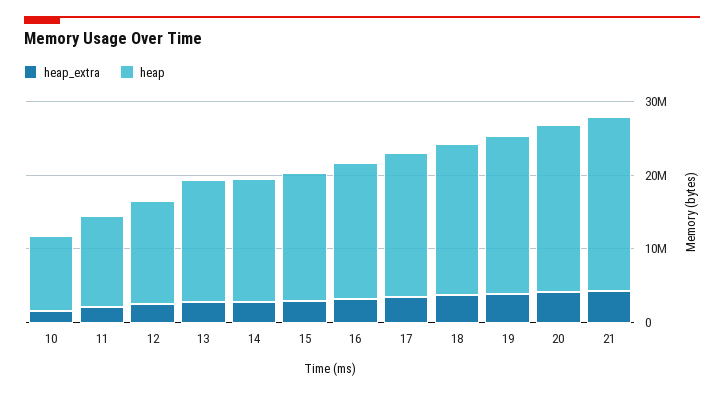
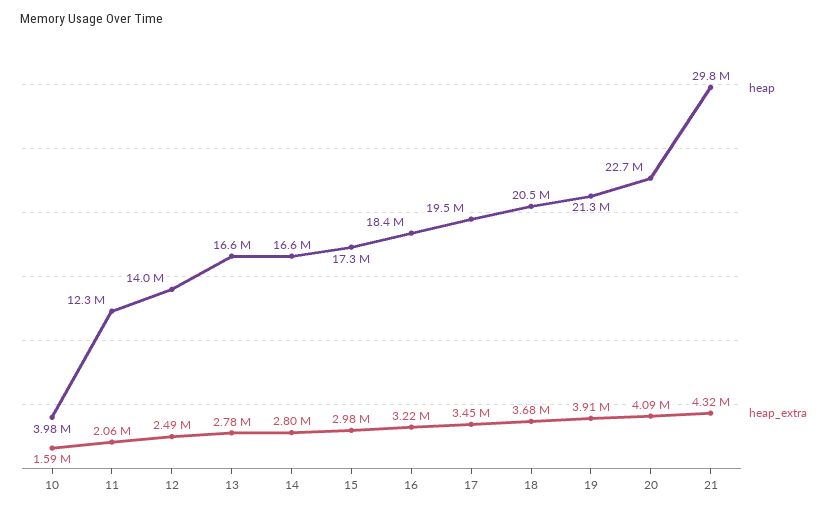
heap, 10: 10000000 -> 3980000
heap, 21: 24000000 -> 29800000

